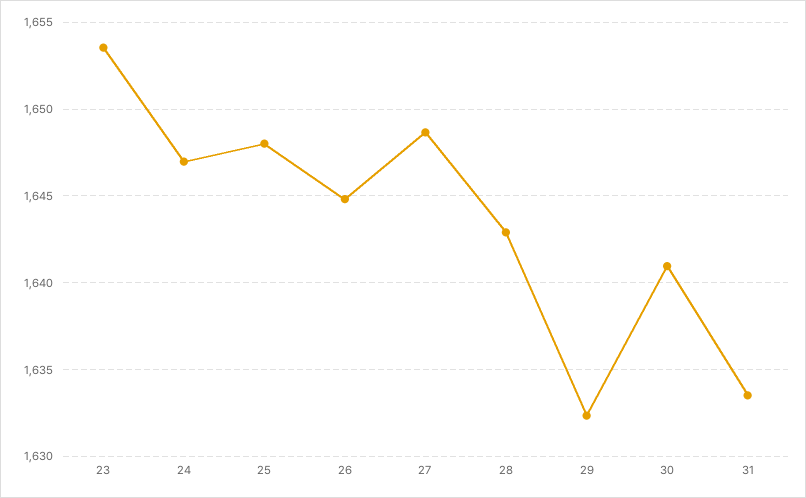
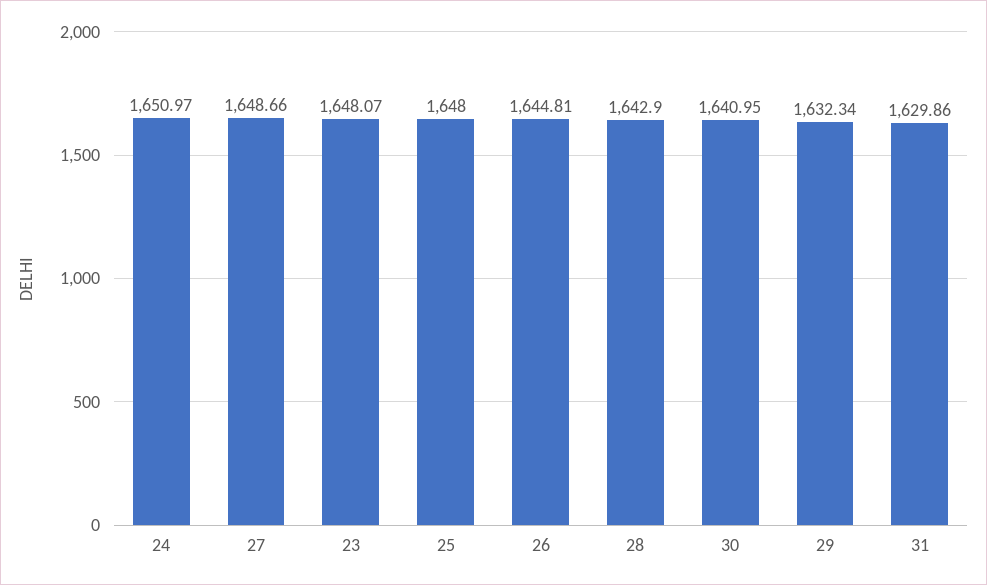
23: 1653.5 -> 1648.07
24: 1647 -> 1650.97
31: 1633.5 -> 1629.86

